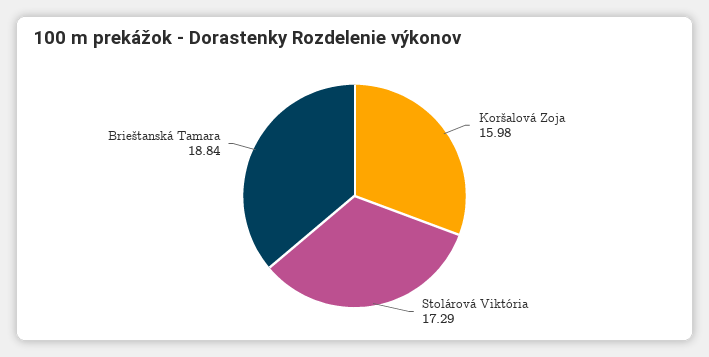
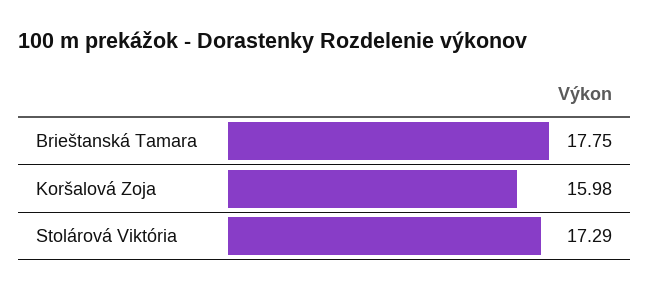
Brieštanská Tamara: 18.84 -> 17.75

